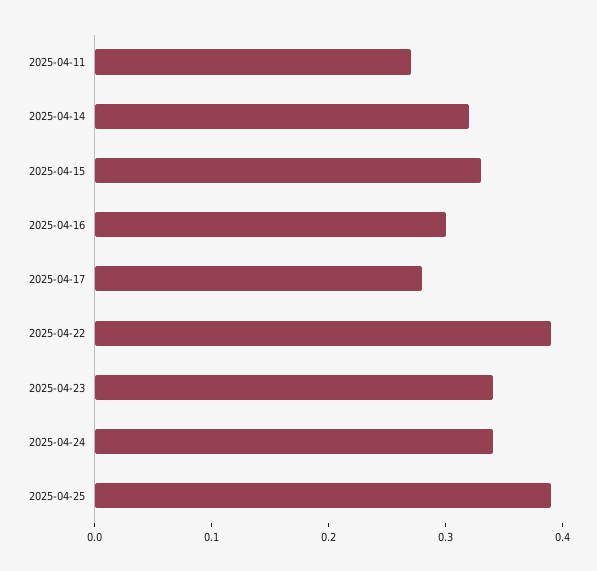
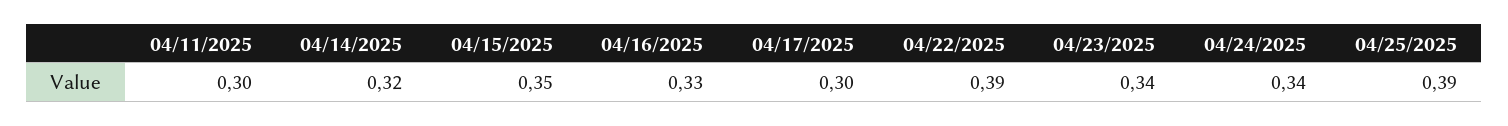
2025-04-11: 0.27 -> 0.3
2025-04-15: 0.33 -> 0.35
2025-04-16: 0.3 -> 0.33
2025-04-17: 0.28 -> 0.3

